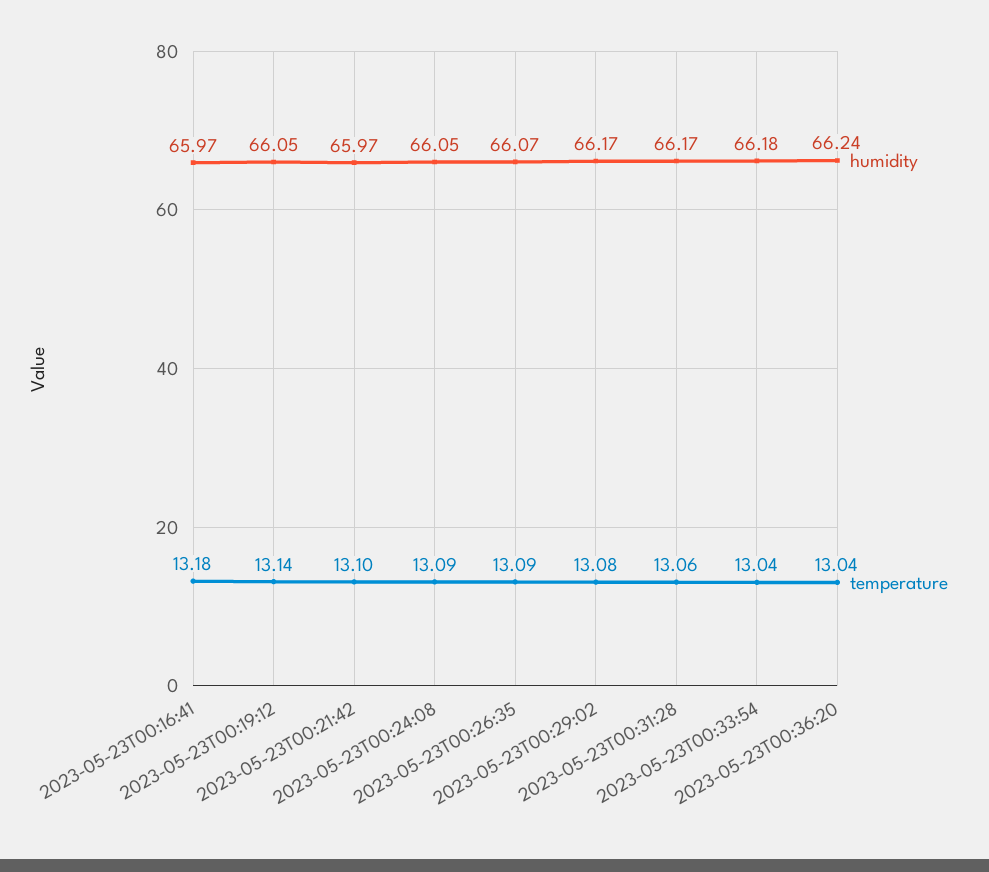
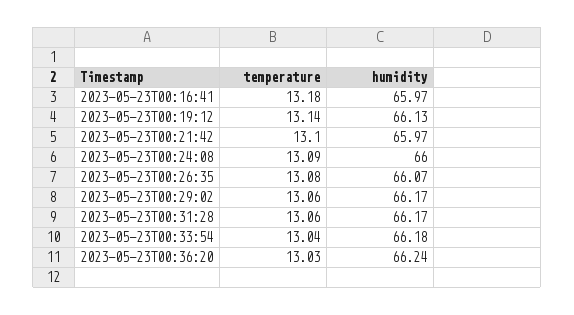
humidity, 2023-05-23T00:19:12: 66.05 -> 66.13
humidity, 2023-05-23T00:24:08: 66.05 -> 66
temperature, 2023-05-23T00:26:35: 13.09 -> 13.08
temperature, 2023-05-23T00:29:02: 13.08 -> 13.06
temperature, 2023-05-23T00:36:20: 13.04 -> 13.03

